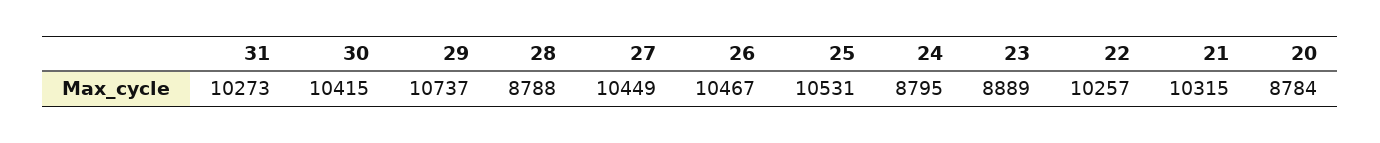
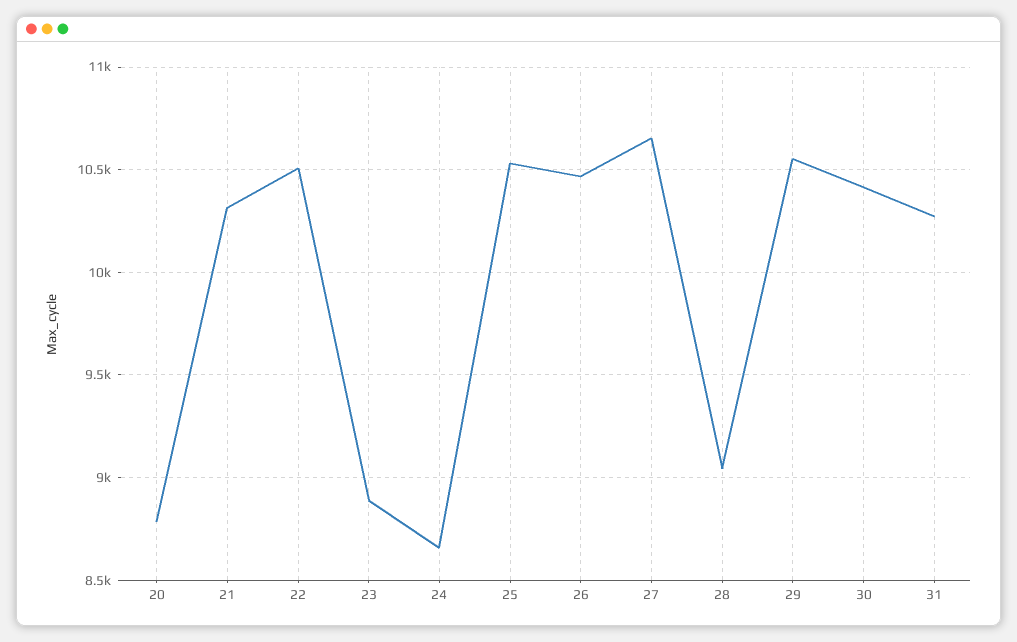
29: 10737 -> 10550
28: 8788 -> 9050
27: 10449 -> 10650
24: 8795 -> 8650
22: 10257 -> 10500

